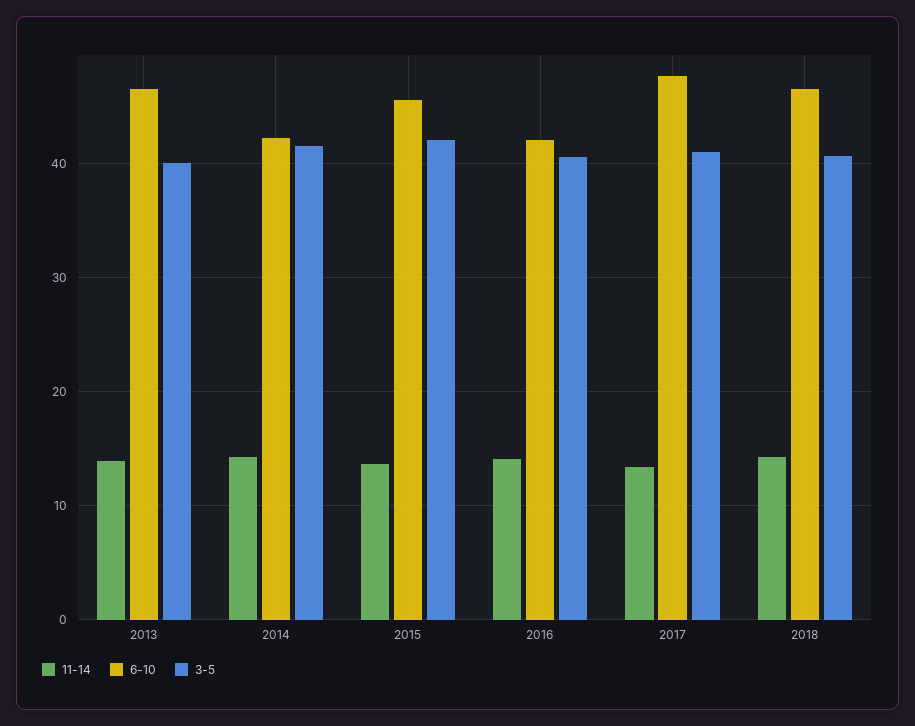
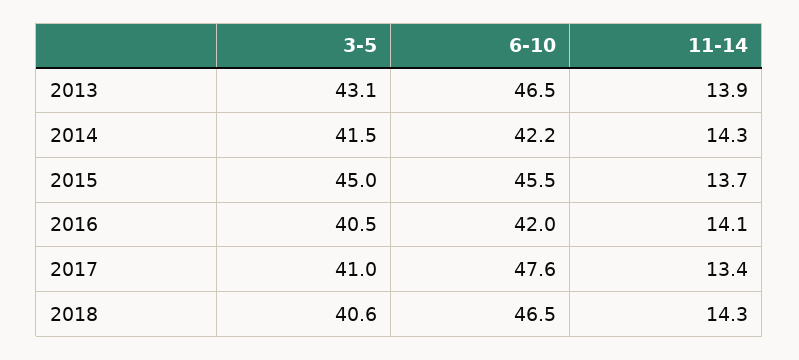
3-5, 2013: 40 -> 43.1
3-5, 2015: 42 -> 45

